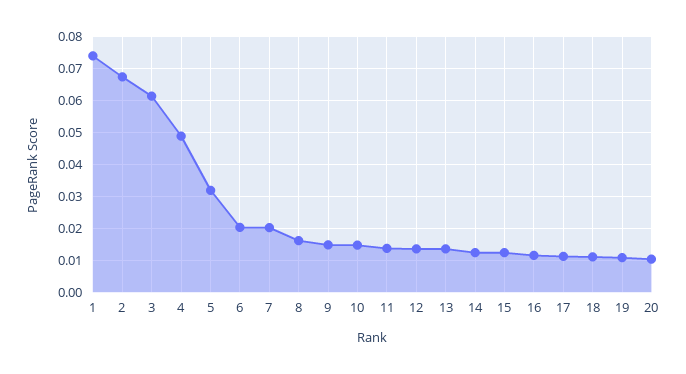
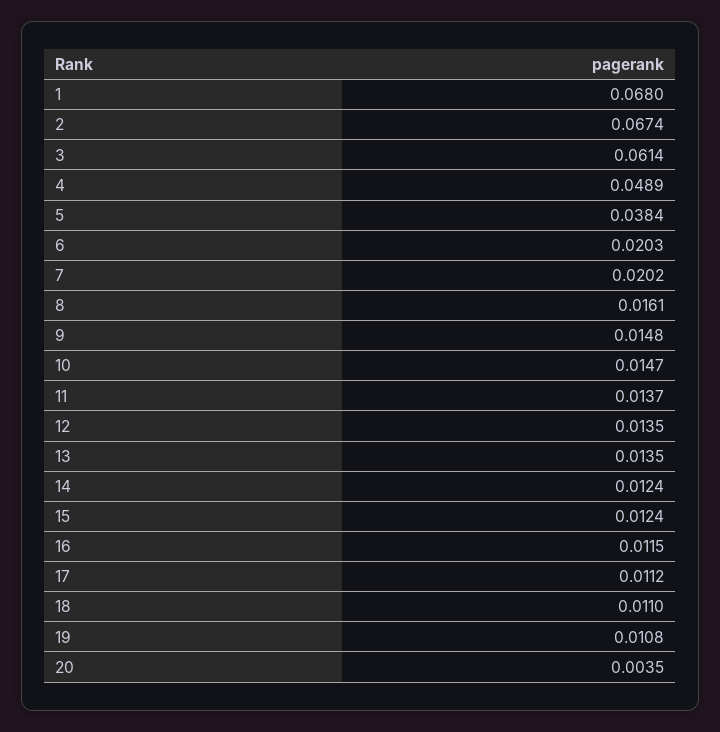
1: 0.074 -> 0.068
5: 0.032 -> 0.0384
20: 0.01 -> 0.0035

